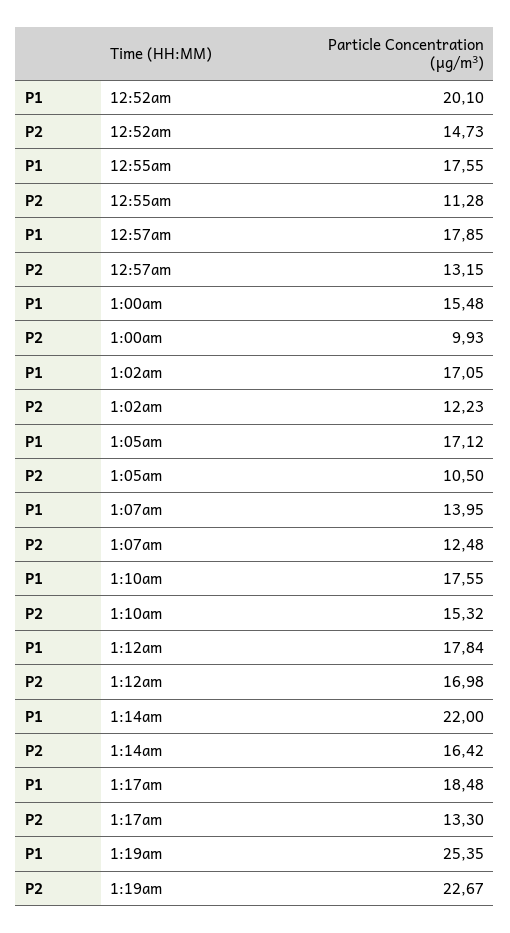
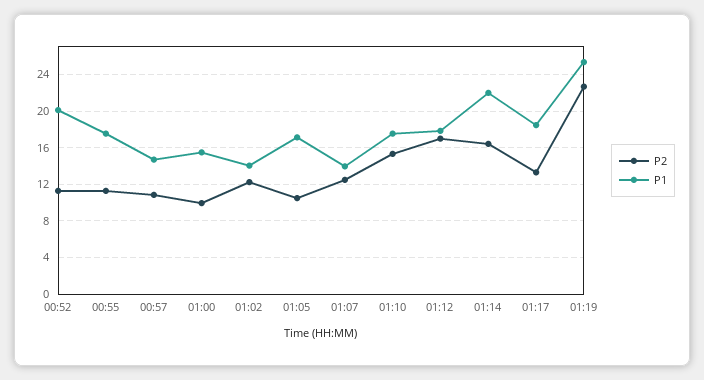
P2, 12:52am: 14.73 -> 11
P1, 12:57am: 17.85 -> 15
P2, 12:57am: 13.15 -> 11
P1, 1:02am: 17.05 -> 14

